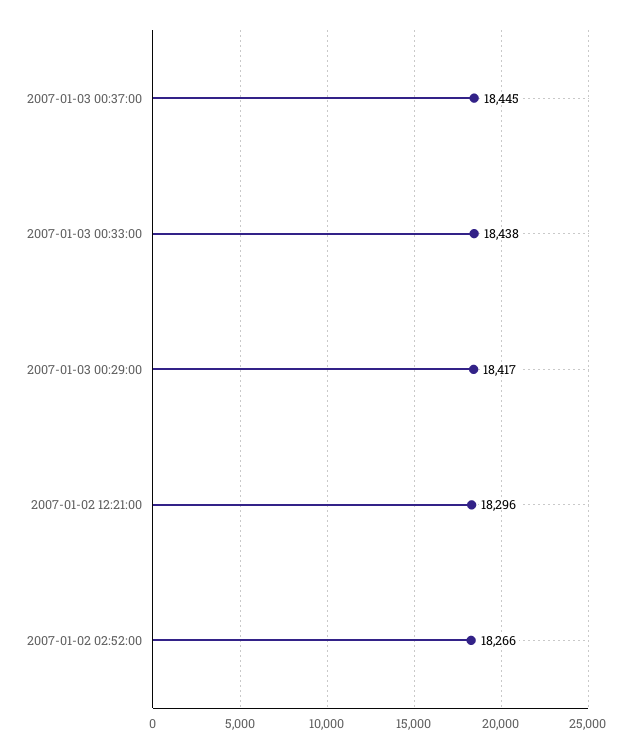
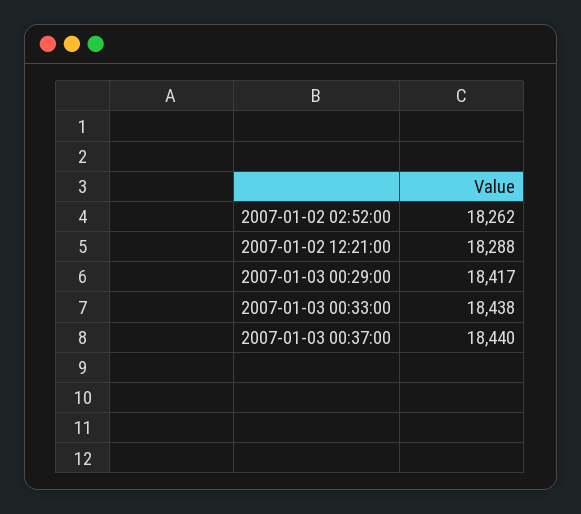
2007-01-03 00:37:00: 18445 -> 18440
2007-01-02 12:21:00: 18296 -> 18288
2007-01-02 02:52:00: 18266 -> 18262

